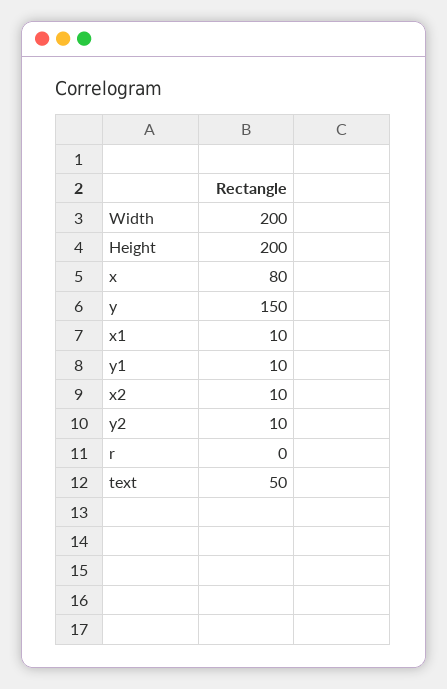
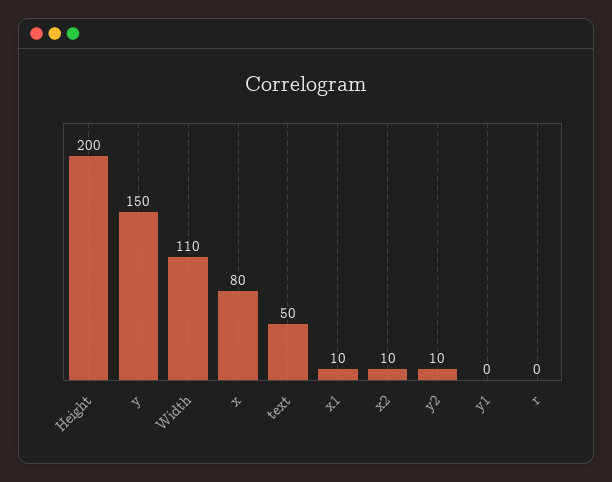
Width: 200 -> 110
y1: 10 -> 0

